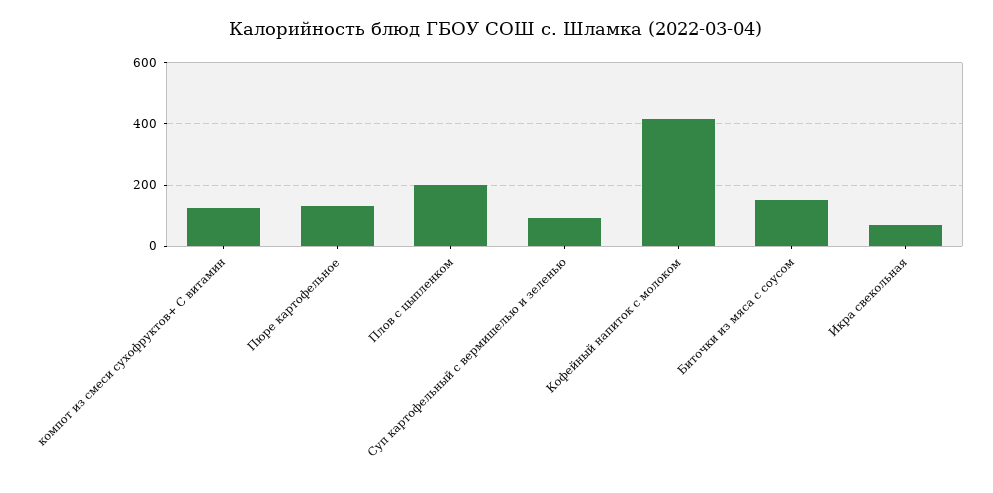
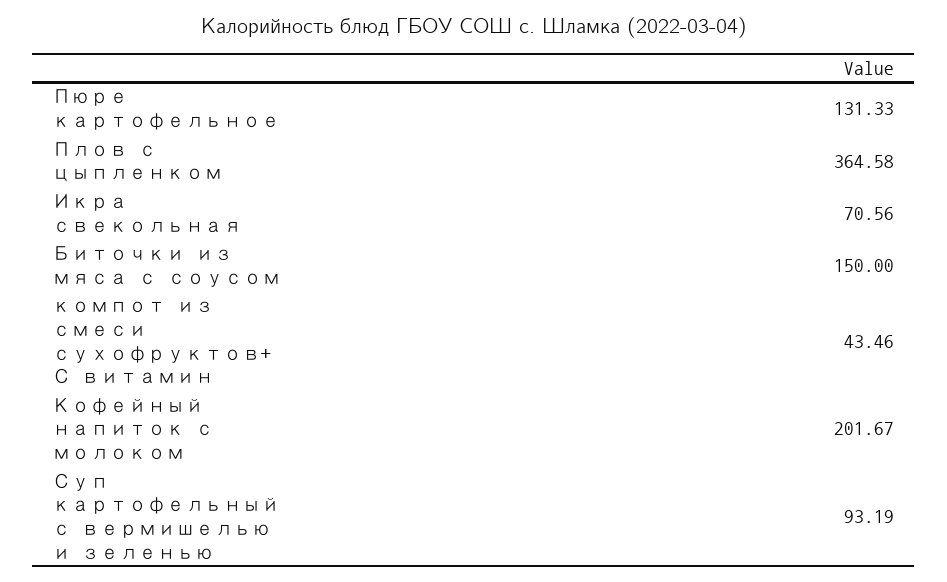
компот из смеси сухофруктов+ С витамин: 120 -> 43.46
Плов с цыпленком: 200 -> 364.58
Кофейный напиток с молоком: 420 -> 201.67

